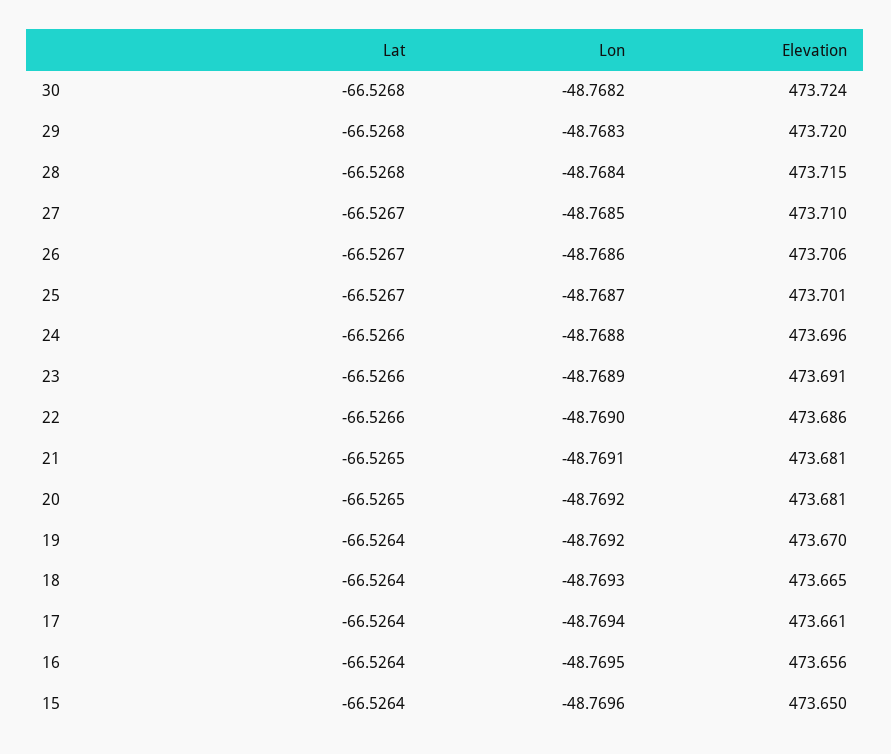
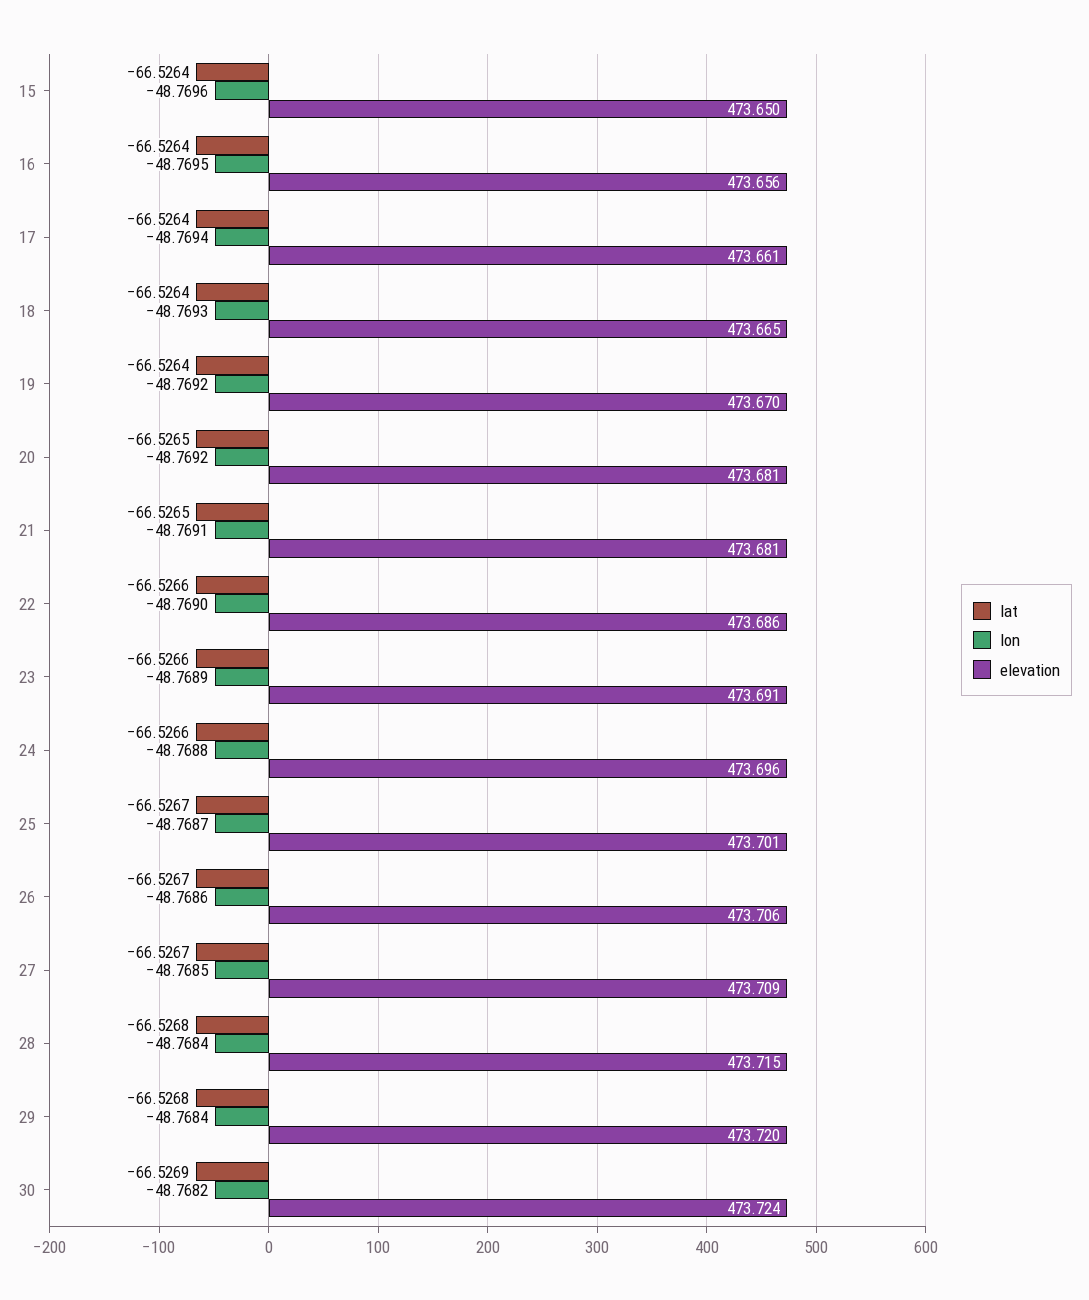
Lat, 30: -66.5268 -> -66.5269
Lon, 29: -48.7683 -> -48.7684
Elevation, 27: 473.71 -> 473.709

